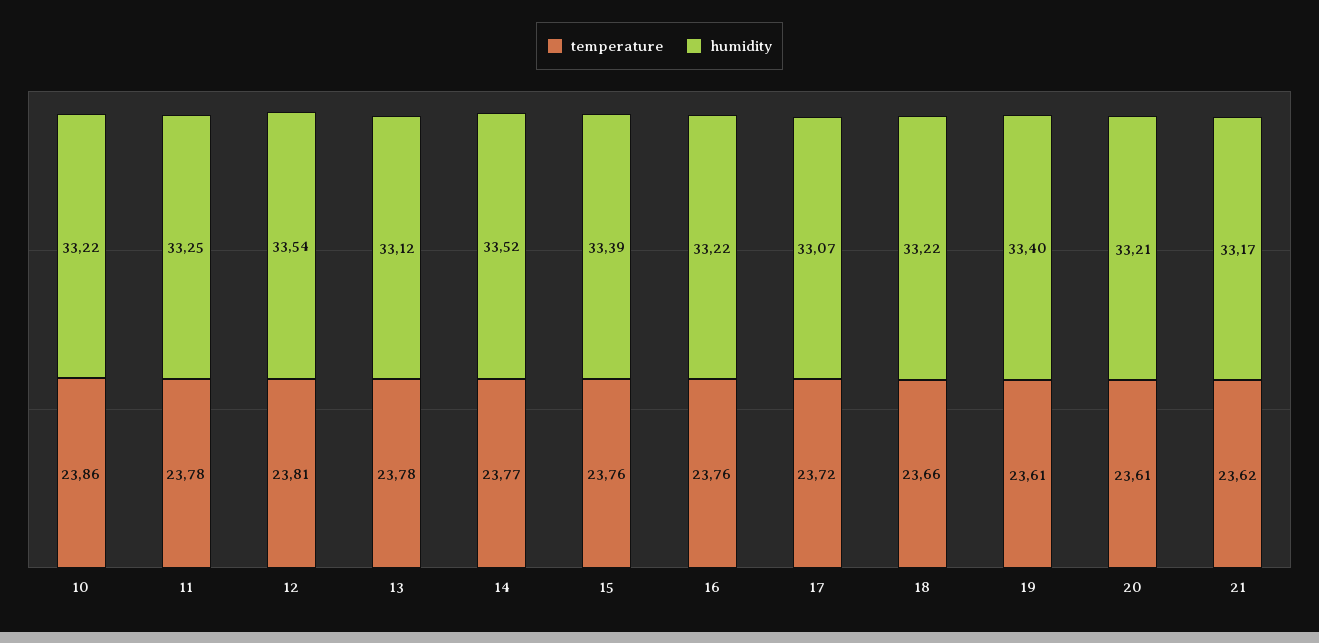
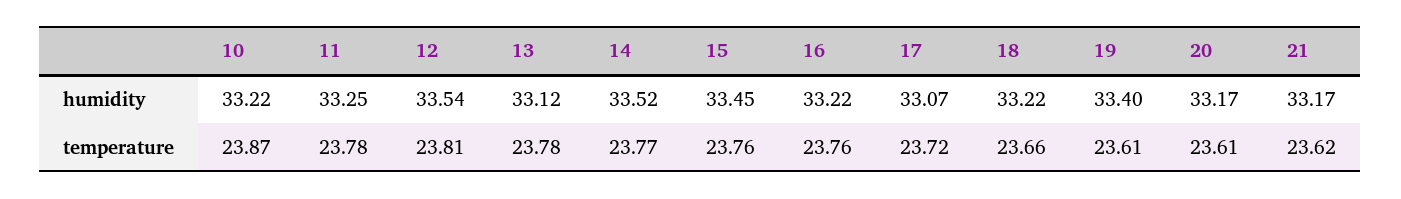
temperature, 10: 23.86 -> 23.87
humidity, 15: 33.39 -> 33.45
humidity, 20: 33.21 -> 33.17

